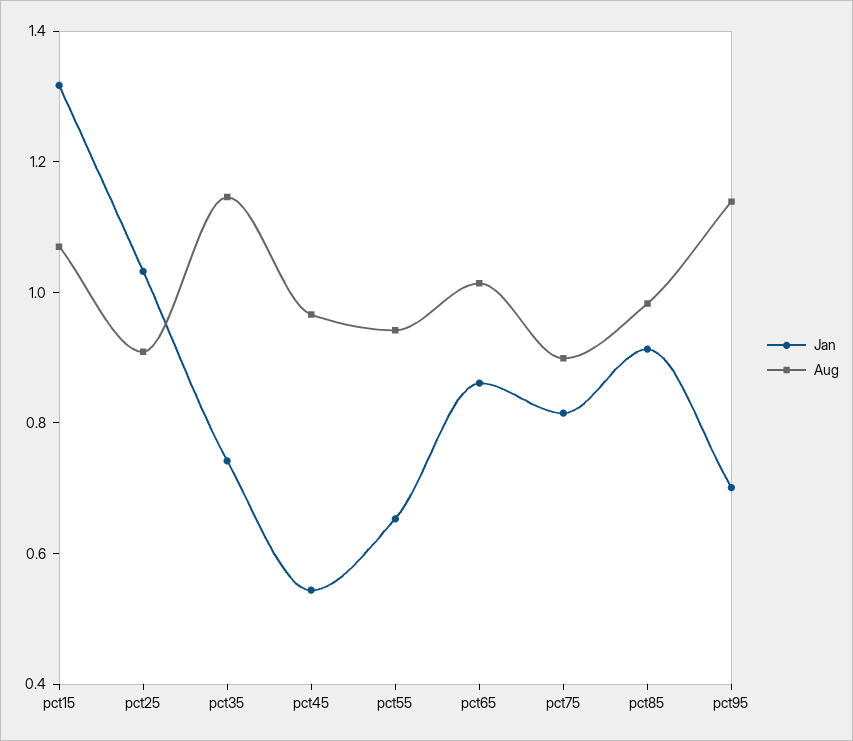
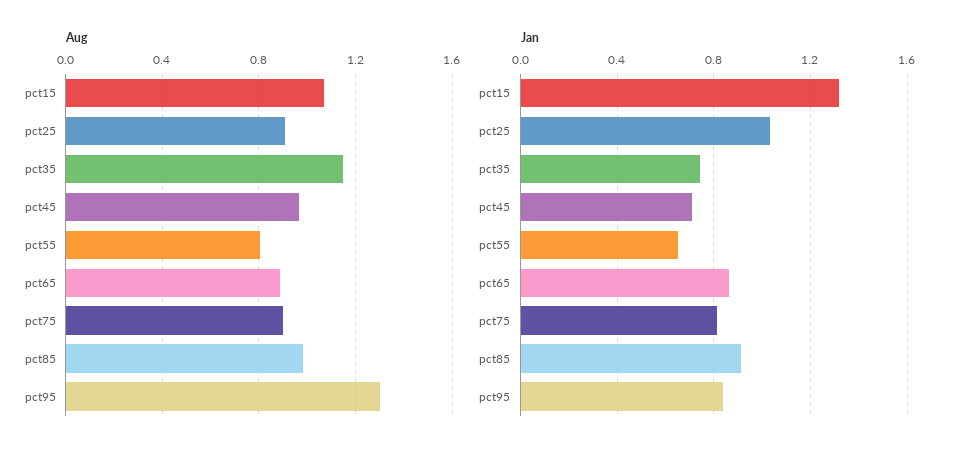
Jan, pct45: 0.55 -> 0.7
Aug, pct55: 0.95 -> 0.8
Aug, pct65: 1 -> 0.9
Jan, pct95: 0.7 -> 0.85
Aug, pct95: 1.15 -> 1.3

